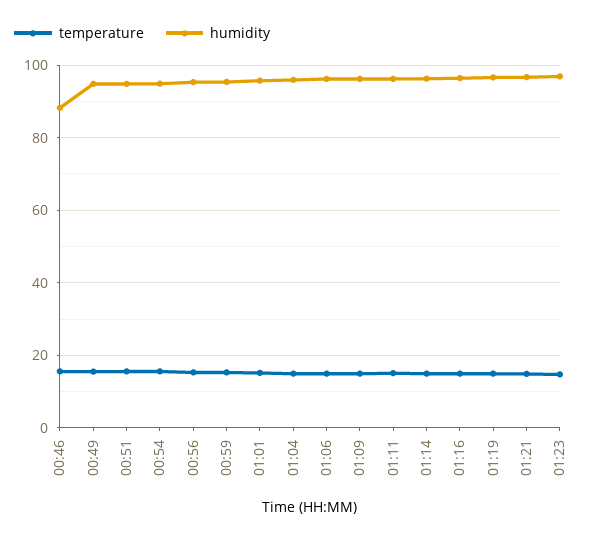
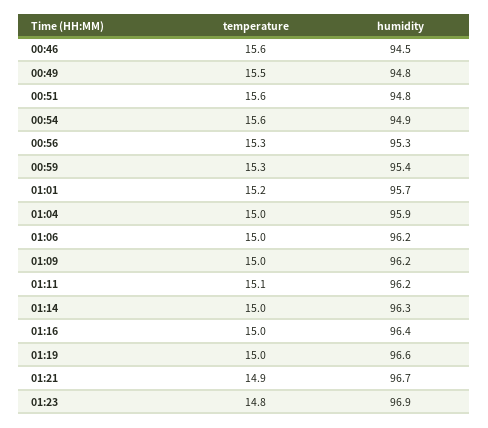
humidity, 00:46: 88 -> 94.5

